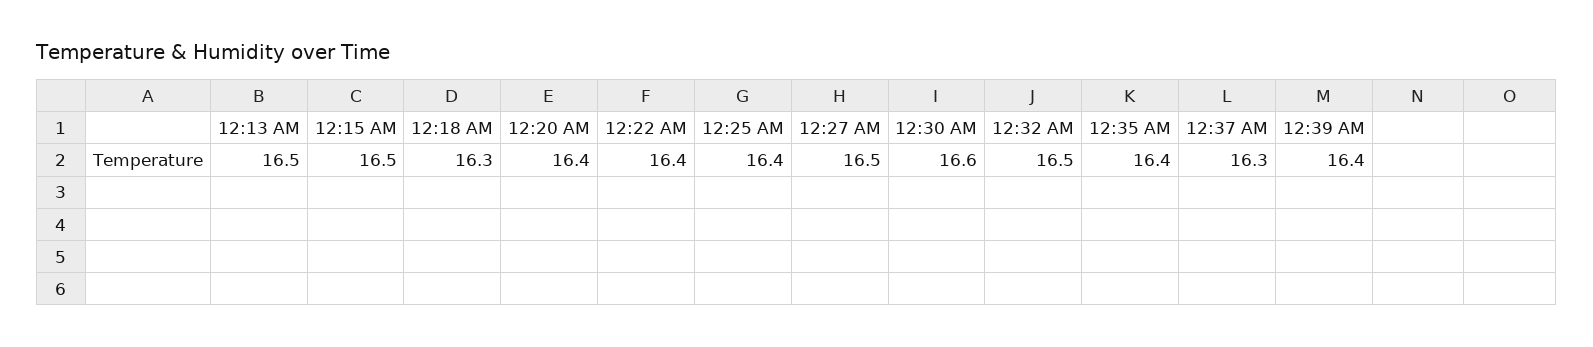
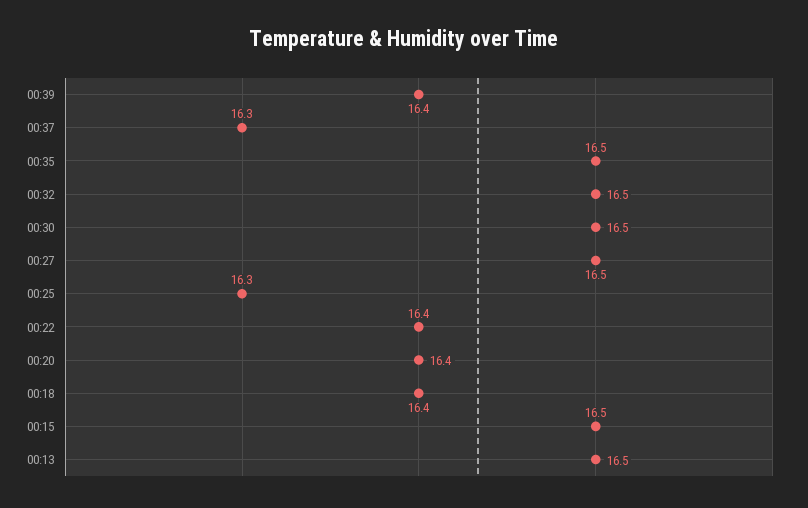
12:18 AM: 16.3 -> 16.4
12:25 AM: 16.4 -> 16.3
12:30 AM: 16.6 -> 16.5
12:35 AM: 16.4 -> 16.5

